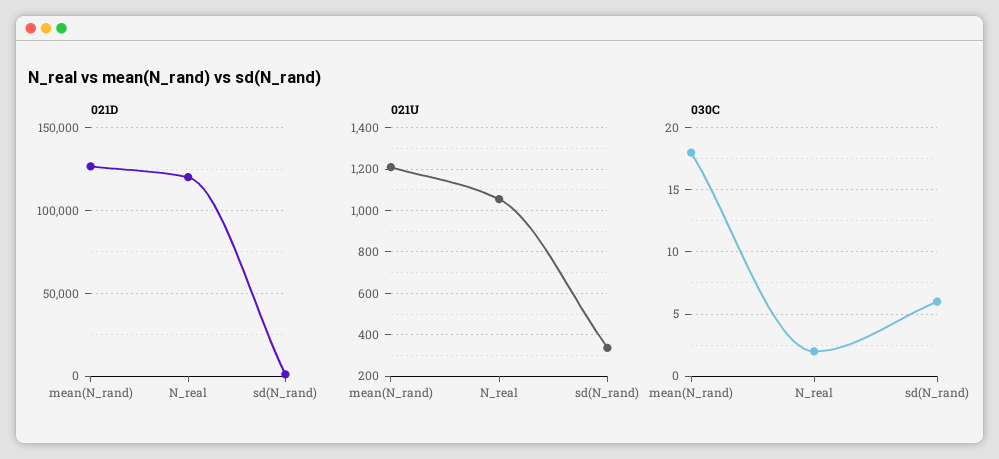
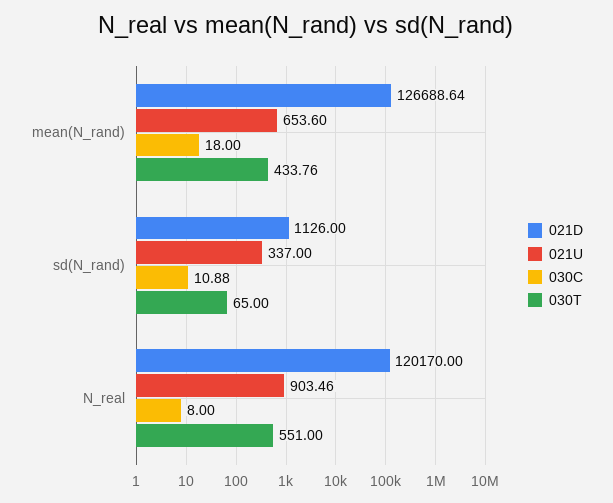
021U, mean(N_rand): 1200 -> 653.6
021U, N_real: 1050 -> 903.46
030C, N_real: 2 -> 8
030C, sd(N_rand): 6 -> 10.88
030T, mean(N_rand): none -> 433.76
030T, sd(N_rand): none -> 65
030T, N_real: none -> 551

